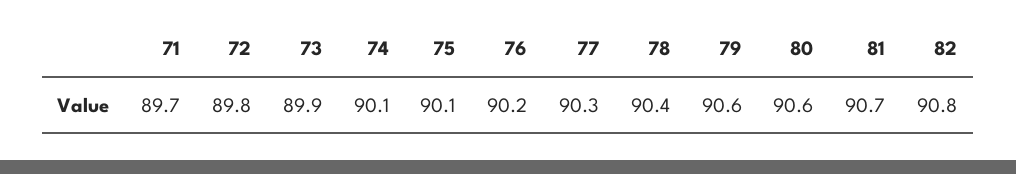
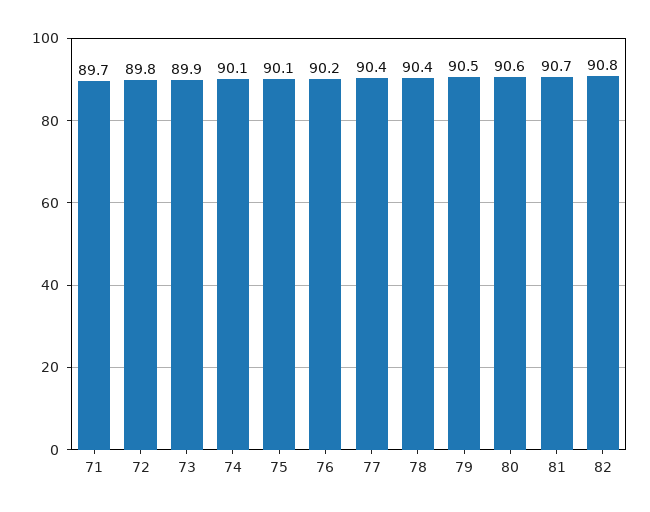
77: 90.3 -> 90.4
79: 90.6 -> 90.5

